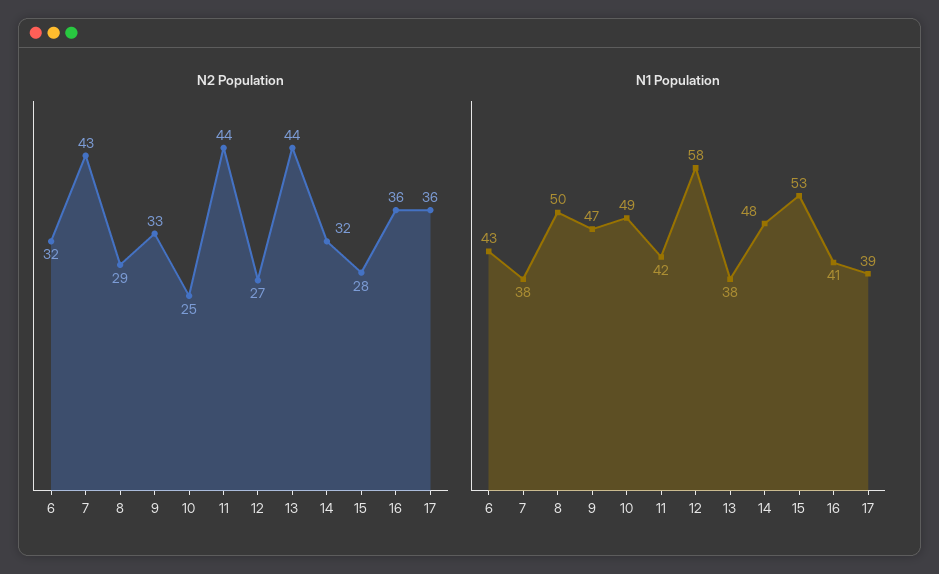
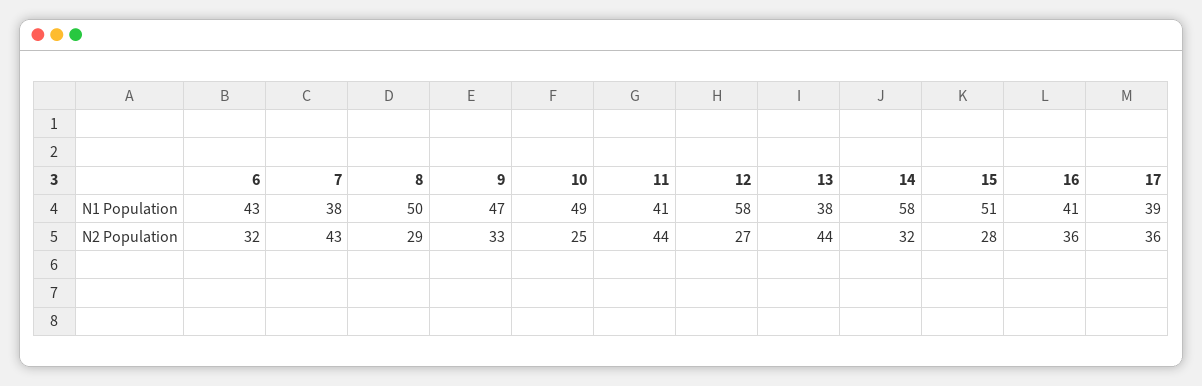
N1 Population, 11: 42 -> 41
N1 Population, 14: 48 -> 58
N1 Population, 15: 53 -> 51

